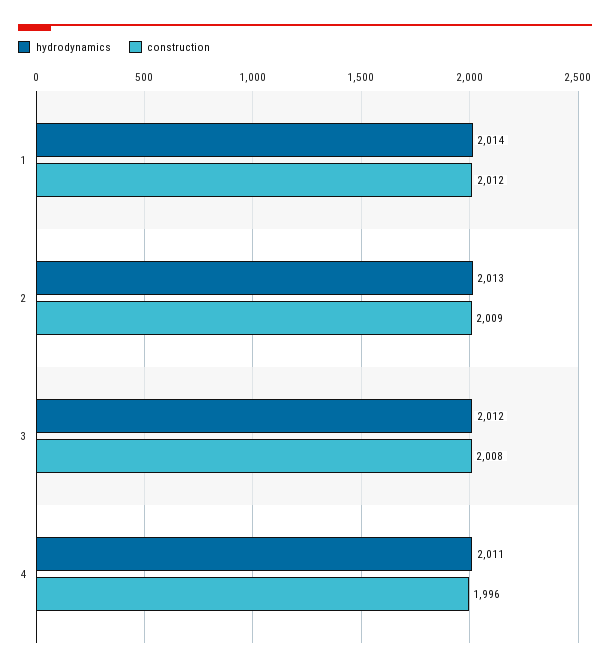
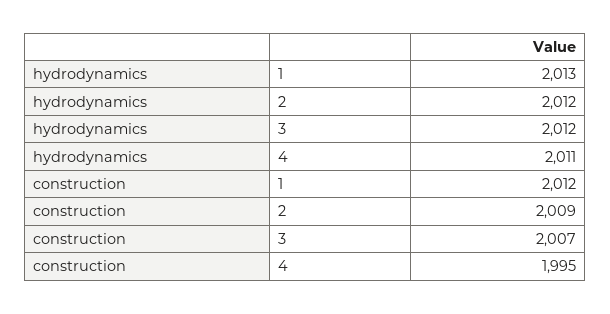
hydrodynamics, 1: 2014 -> 2013
hydrodynamics, 2: 2013 -> 2012
construction, 3: 2008 -> 2007
construction, 4: 1996 -> 1995

